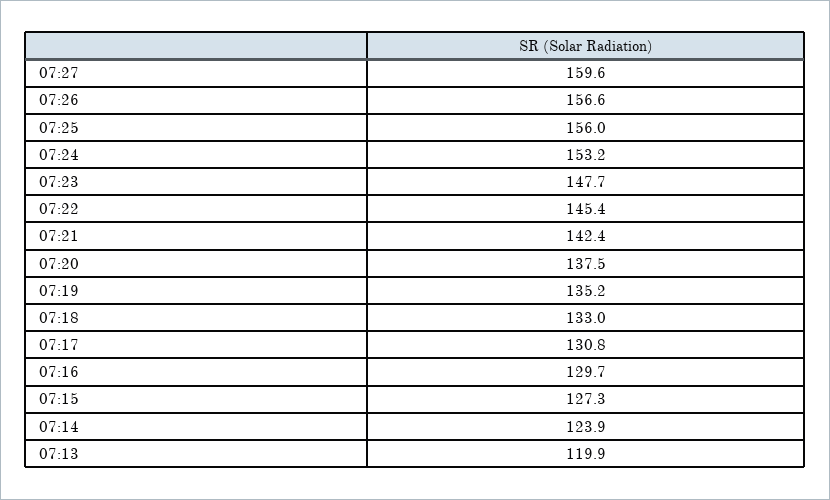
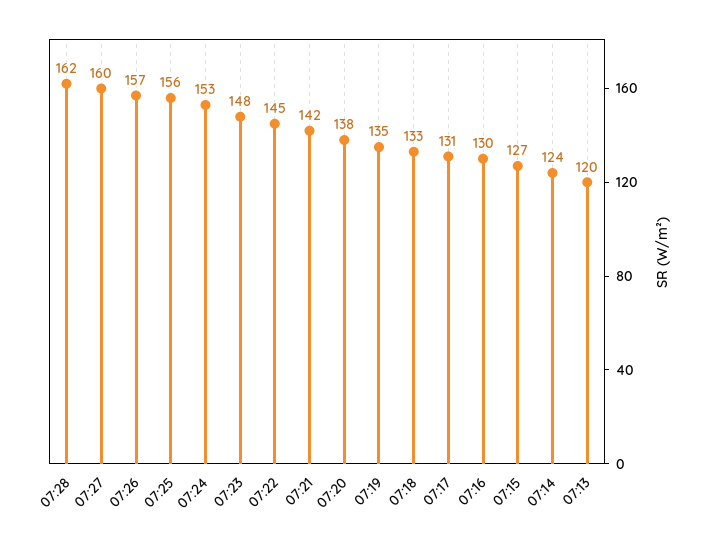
07:28: none -> 162

